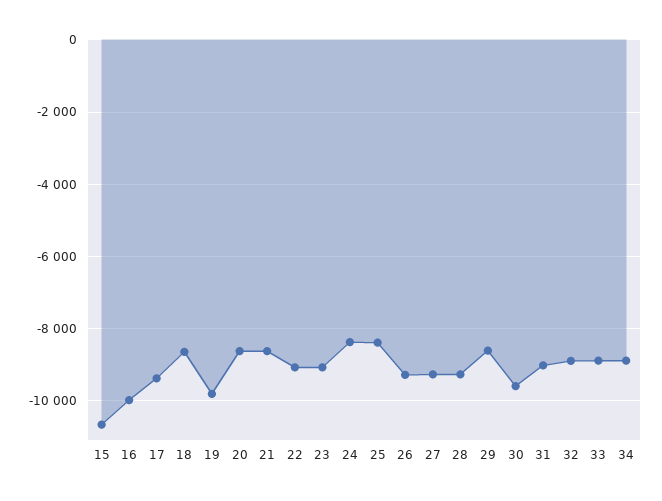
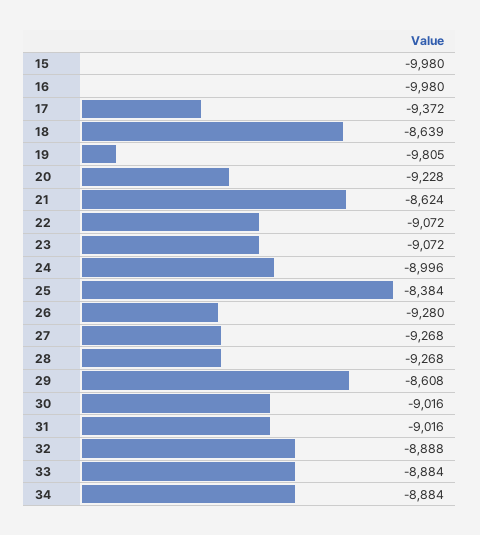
15: -10600 -> -9980
20: -8600 -> -9228
24: -8400 -> -8996
30: -9600 -> -9016

